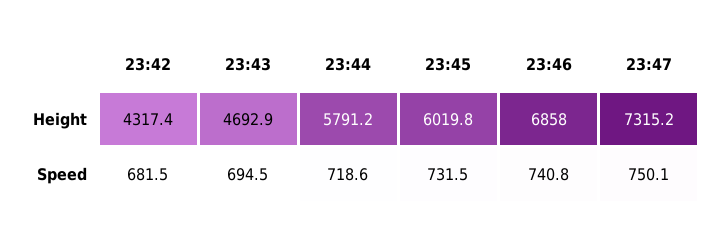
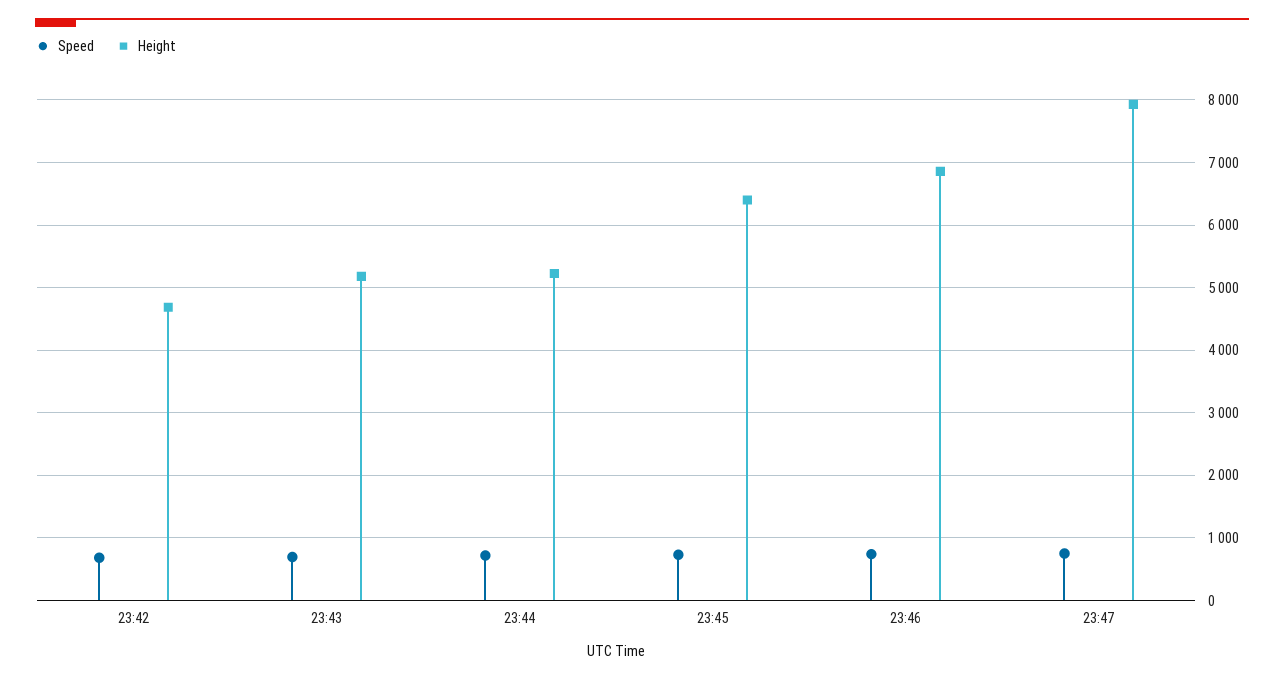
Height, 23:42: 4317.4 -> 4700
Height, 23:43: 4692.9 -> 5200
Height, 23:44: 5791.2 -> 5200
Height, 23:45: 6019.8 -> 6400
Height, 23:47: 7315.2 -> 7900

